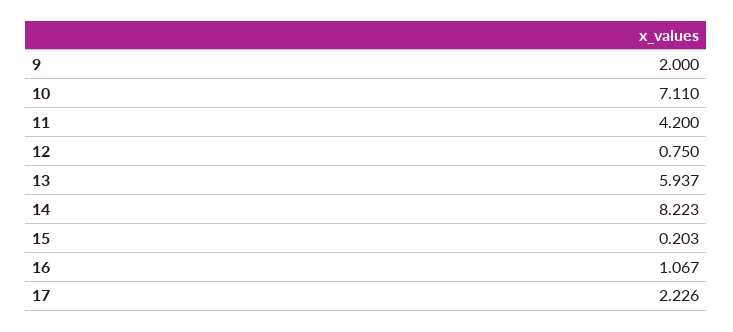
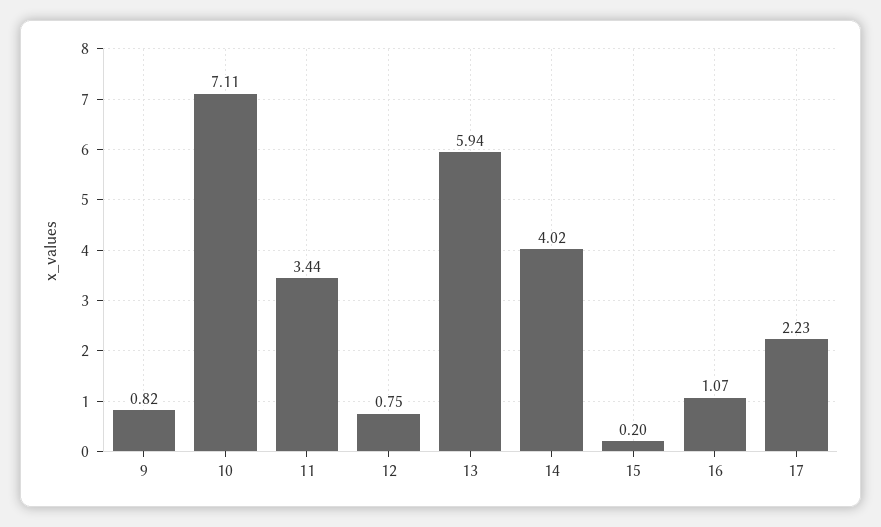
9: 2 -> 0.82
11: 4.2 -> 3.44
14: 8.223 -> 4.02

